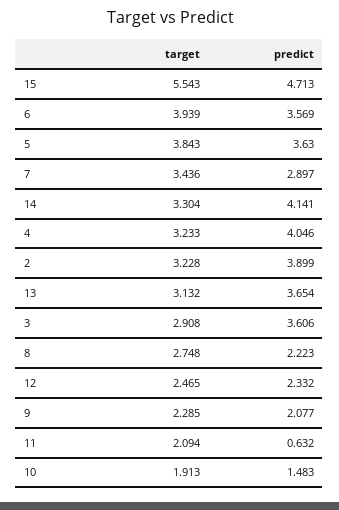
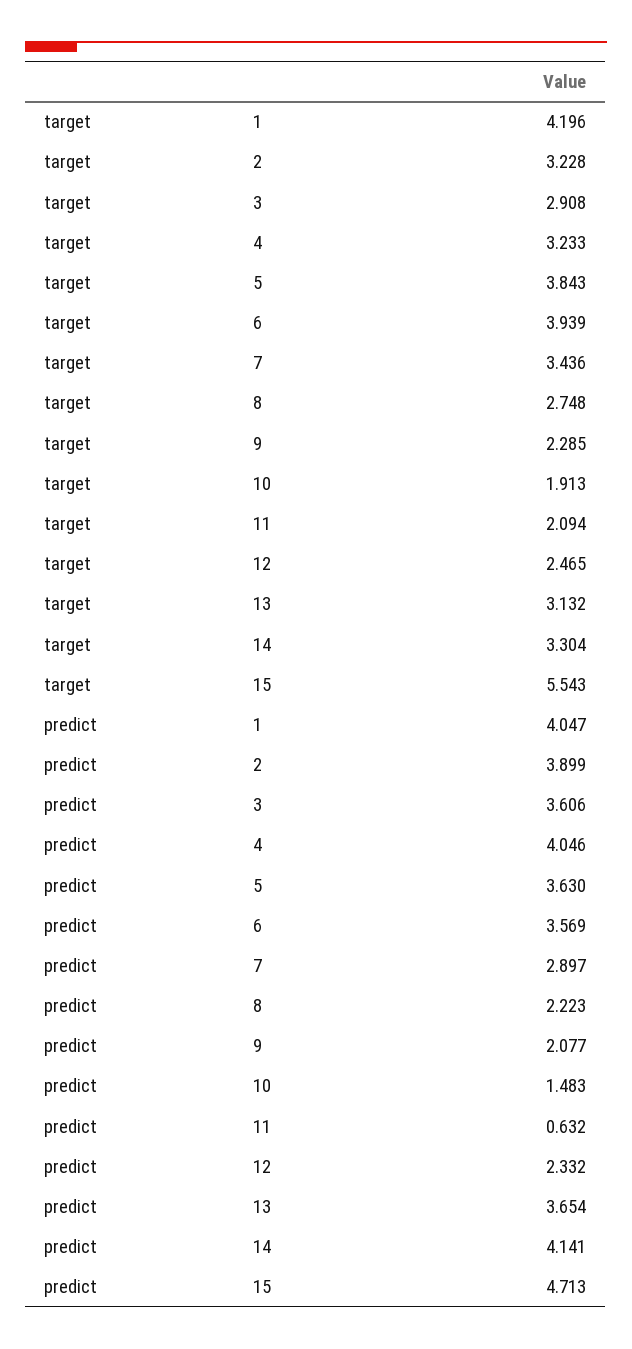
target, 1: none -> 4.196
predict, 1: none -> 4.047

